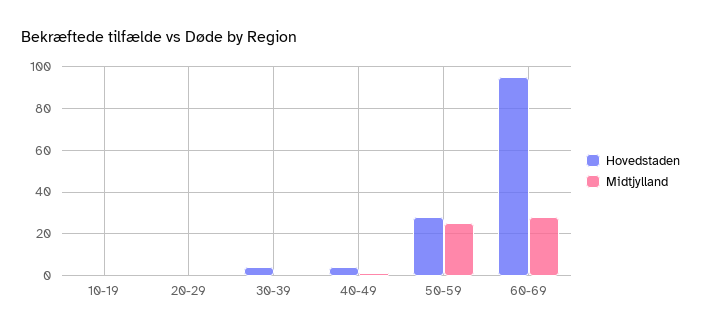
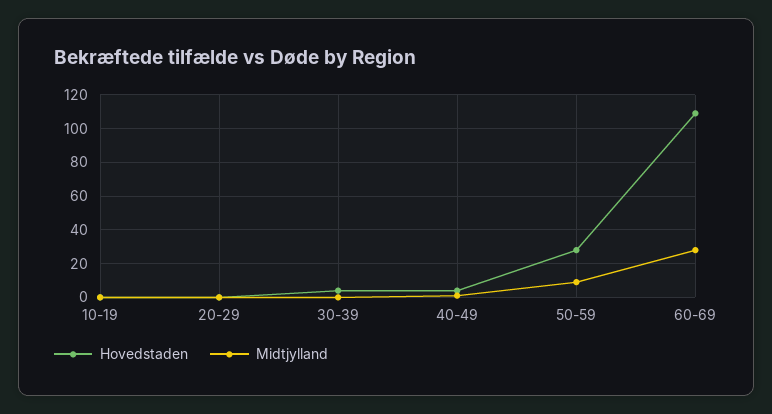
Midtjylland, 50-59: 25 -> 10
Hovedstaden, 60-69: 95 -> 110

